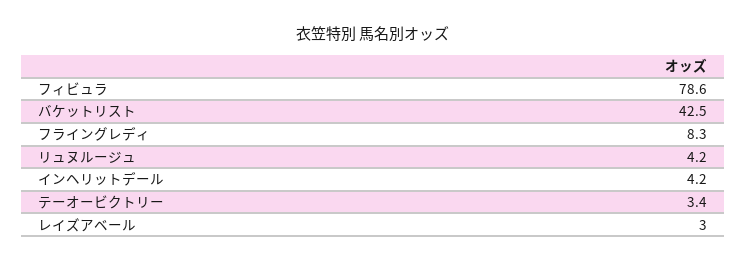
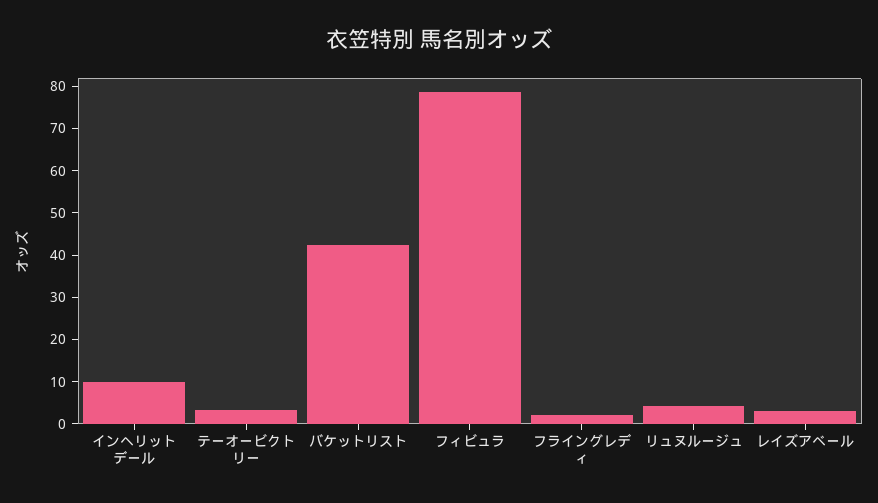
フライングレディ: 8.3 -> 2
インヘリットデール: 4.2 -> 10

